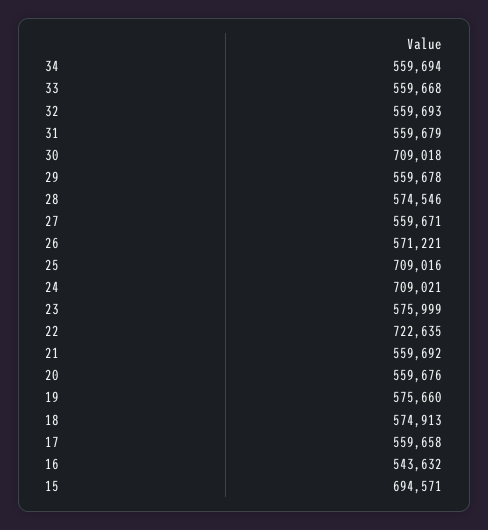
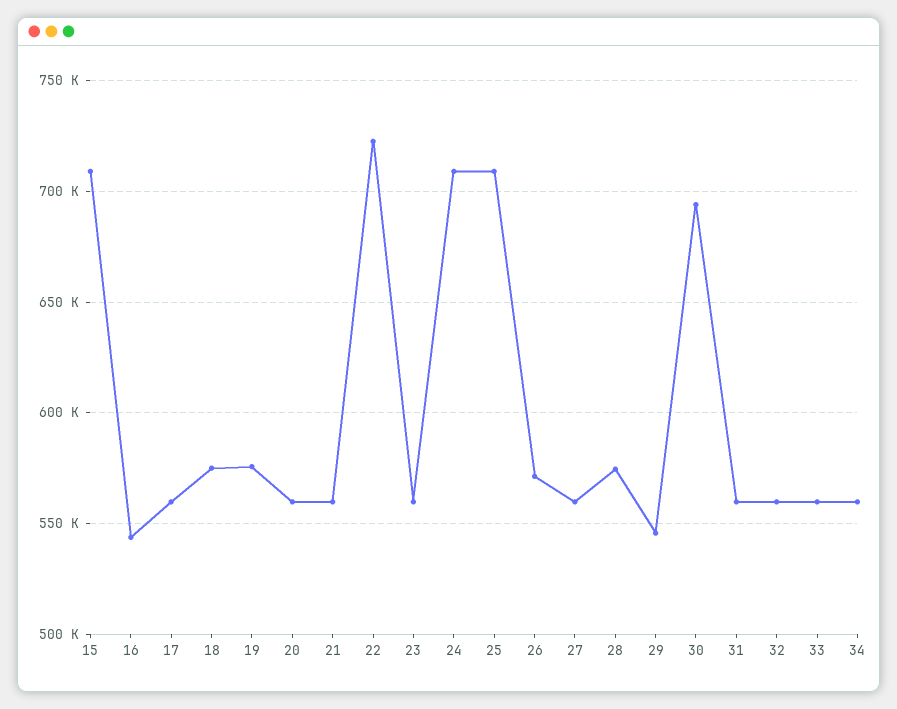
30: 709018 -> 695000
29: 559678 -> 545000
23: 575999 -> 560000
15: 694571 -> 710000

